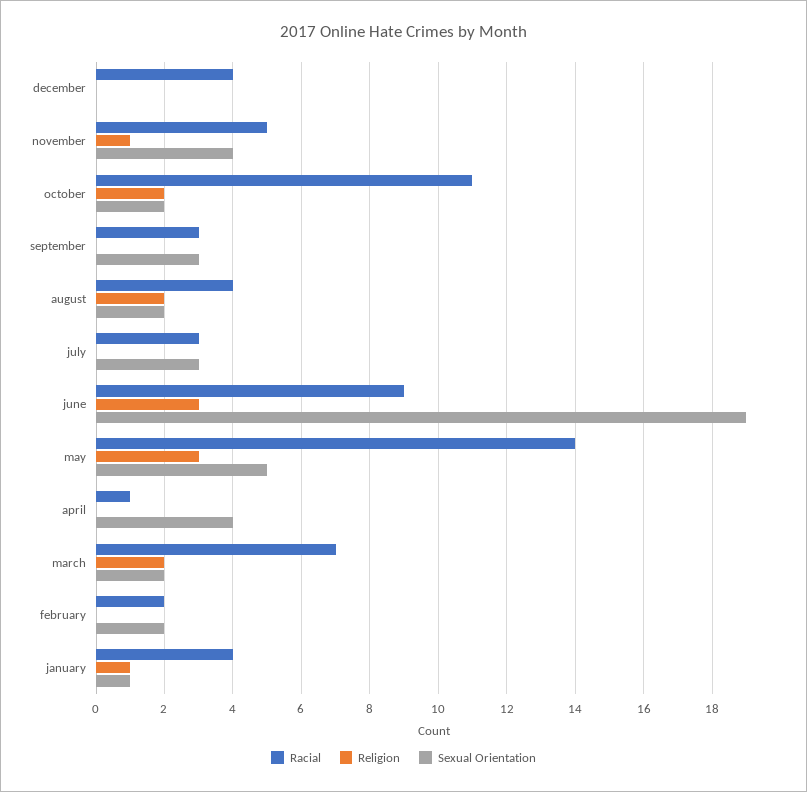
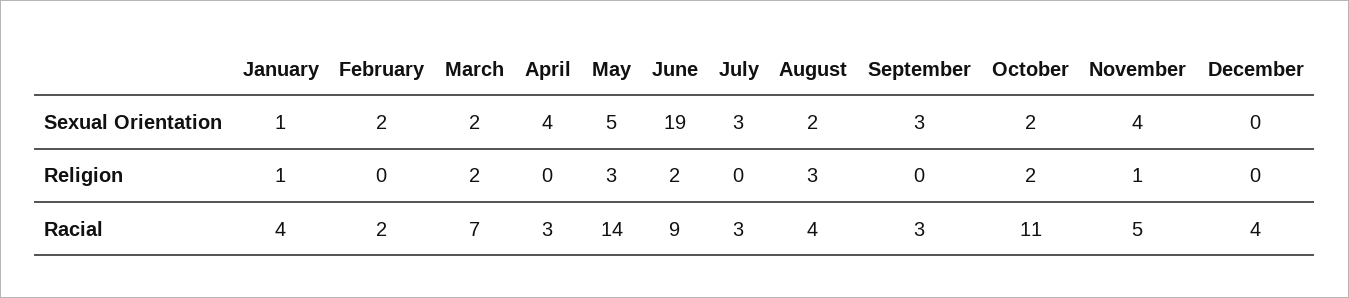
Religion, august: 2 -> 3
Religion, june: 3 -> 2
Racial, april: 1 -> 3

